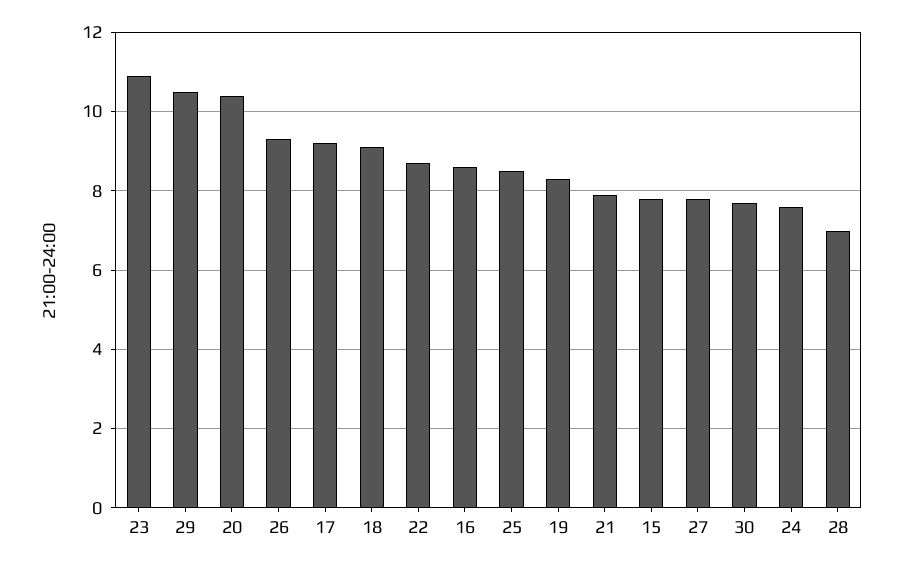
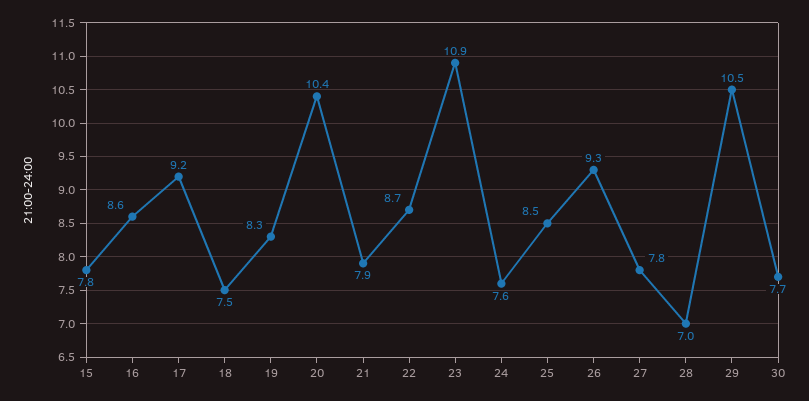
18: 9 -> 7.5

